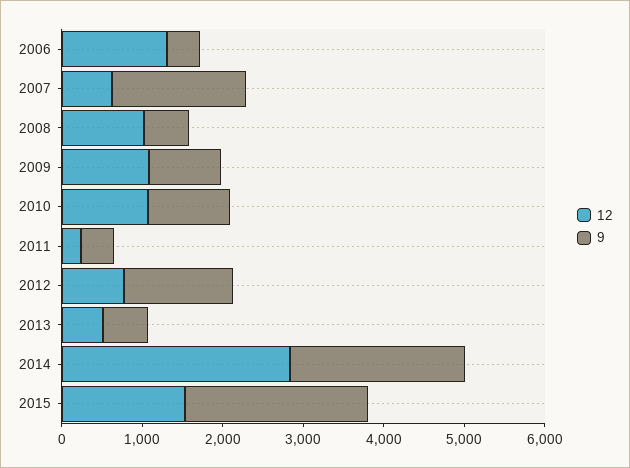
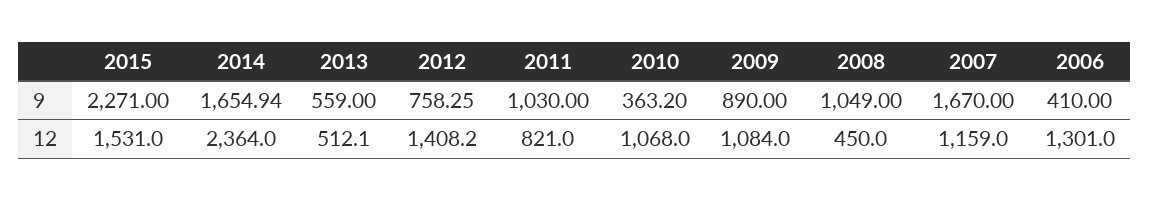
12, 2007: 600 -> 1159
12, 2008: 1000 -> 450
9, 2008: 600 -> 1049
9, 2010: 1000 -> 363.2
12, 2011: 200 -> 821
9, 2011: 400 -> 1030
12, 2012: 800 -> 1408.2
9, 2012: 1400 -> 758.25
12, 2014: 2800 -> 2364
9, 2014: 2200 -> 1654.94

